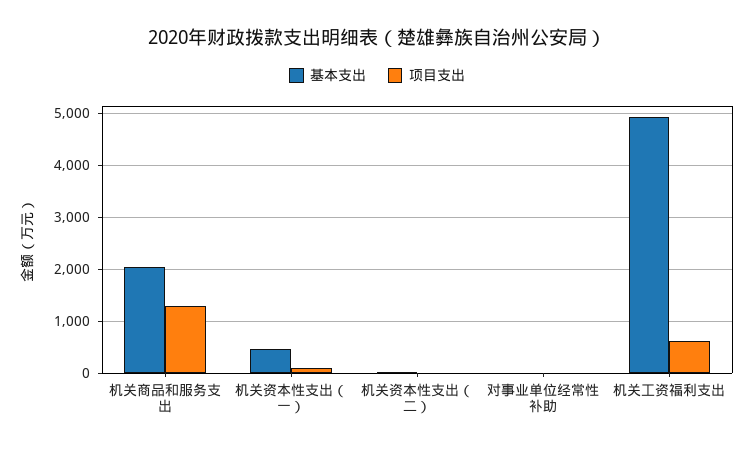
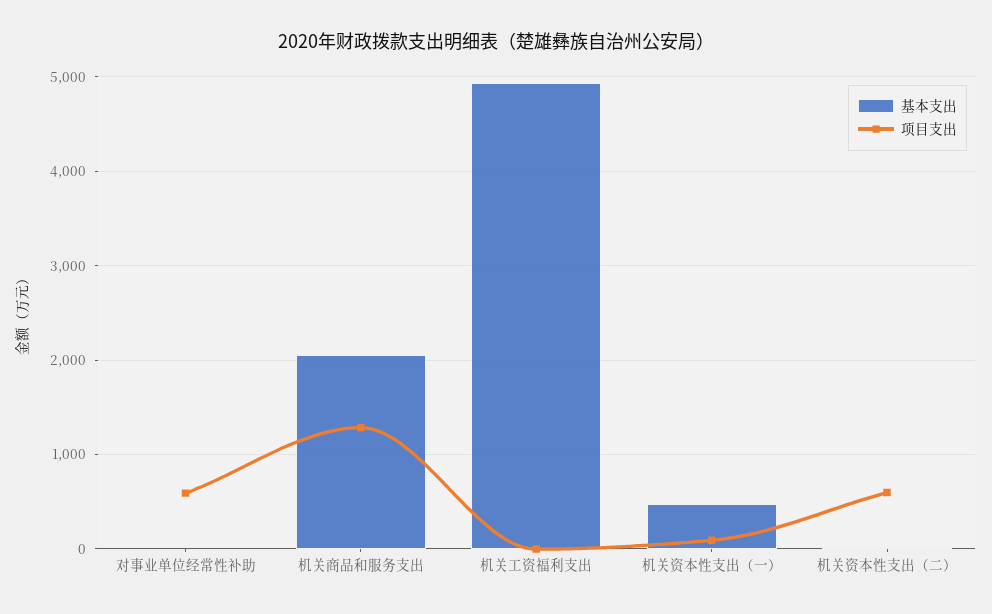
项目支出, 机关资本性支出（二）: 0 -> 600
项目支出, 对事业单位经常性补助: 0 -> 600
项目支出, 机关工资福利支出: 600 -> 0

